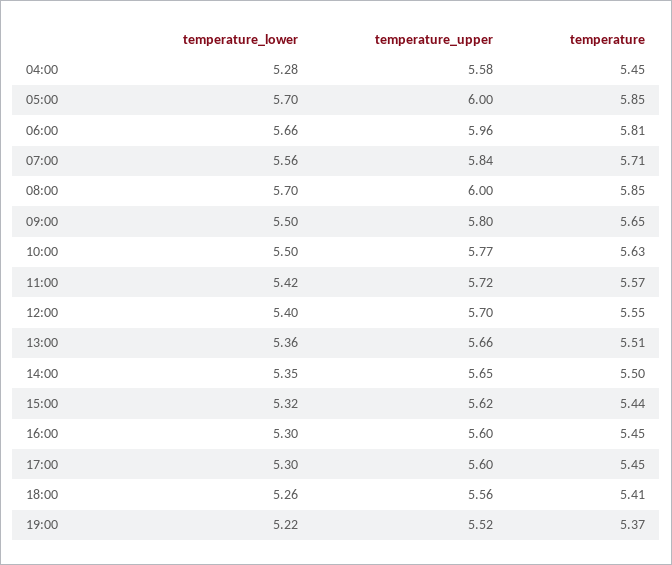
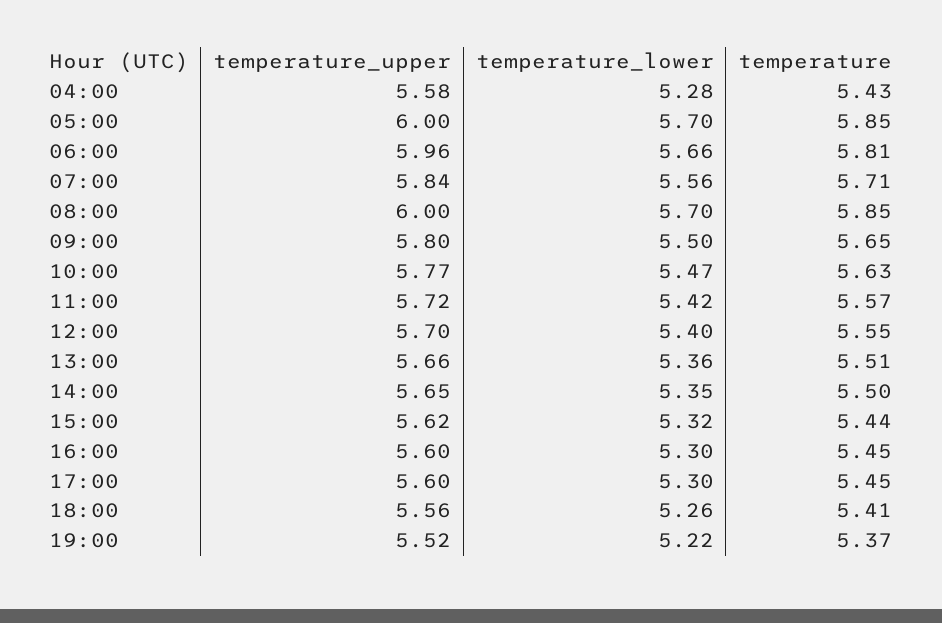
temperature, 04:00: 5.45 -> 5.43
temperature_lower, 10:00: 5.5 -> 5.47

